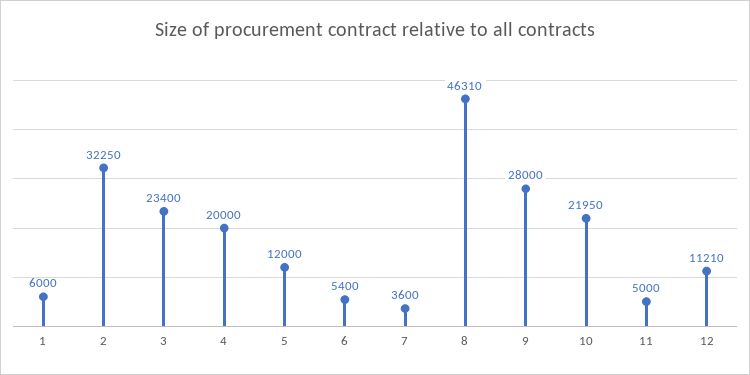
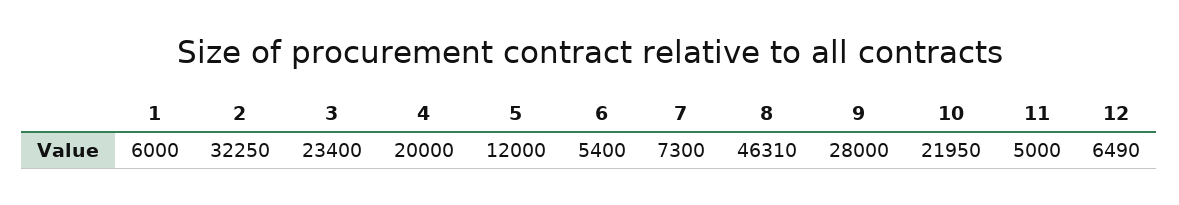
7: 3600 -> 7300
12: 11210 -> 6490

